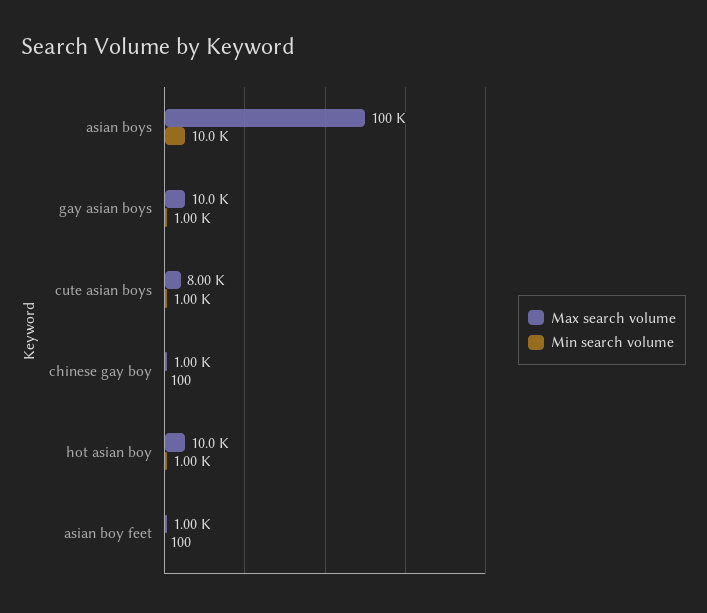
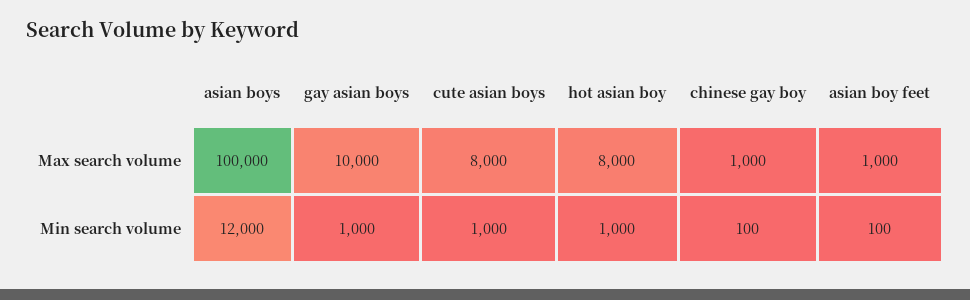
Min search volume, asian boys: 10000 -> 12000
Max search volume, hot asian boy: 10000 -> 8000

